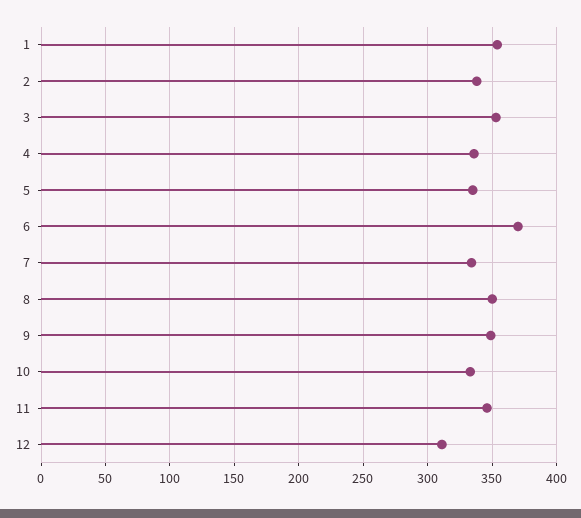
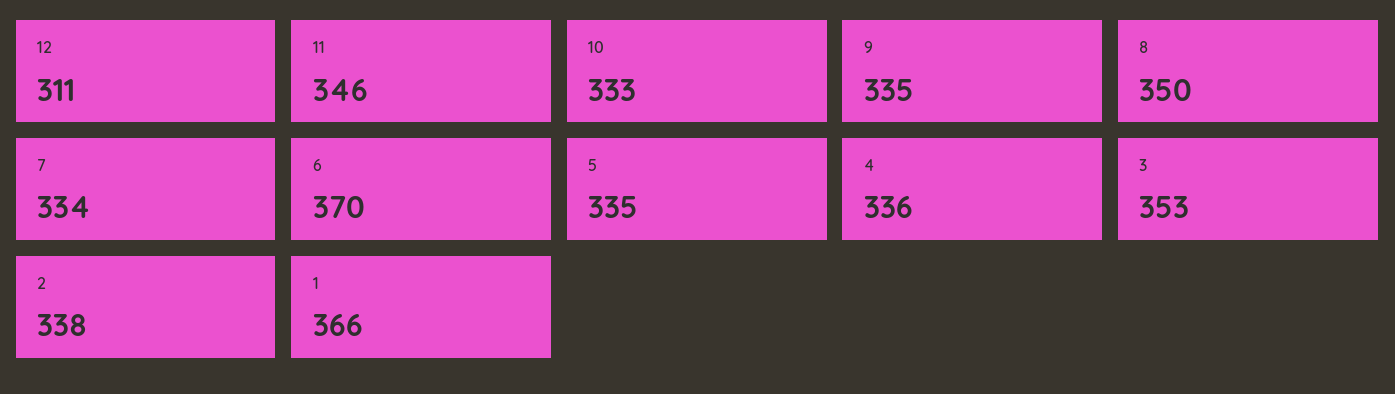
1: 355 -> 366
9: 350 -> 335

